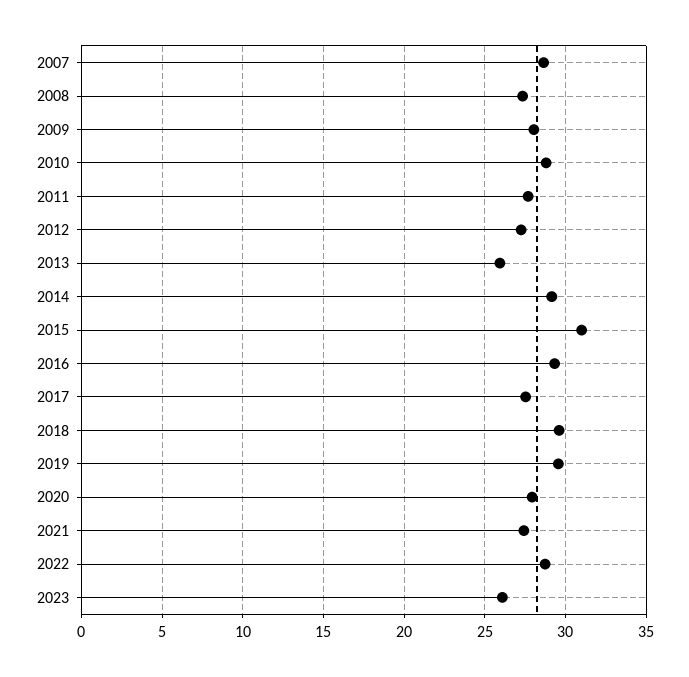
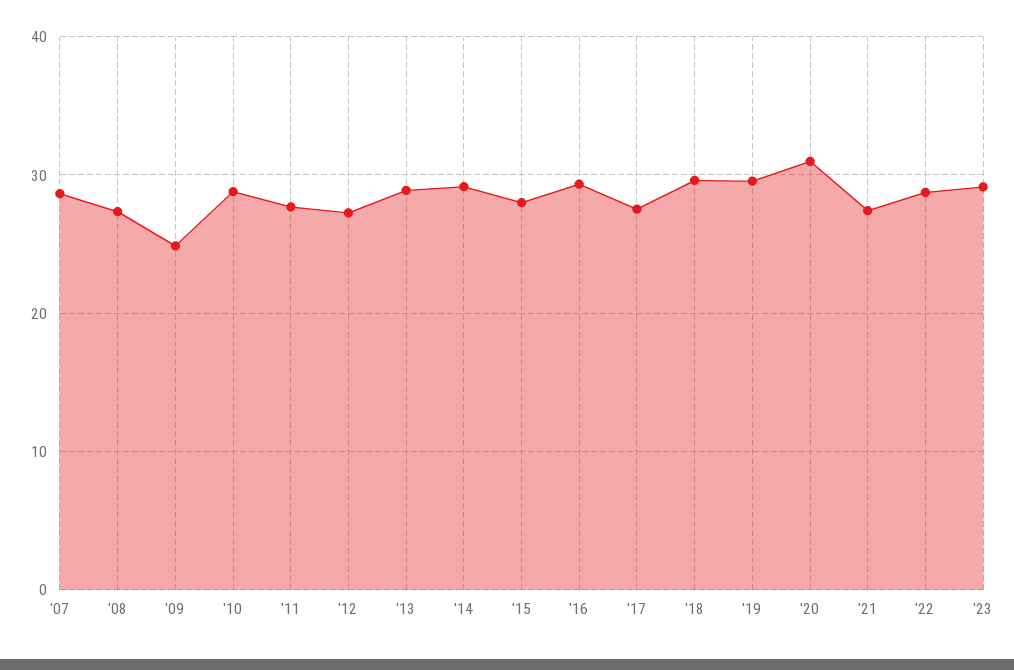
2009: 28 -> 25
2013: 26 -> 29
2015: 31 -> 28
2020: 28 -> 31
2023: 26 -> 29

